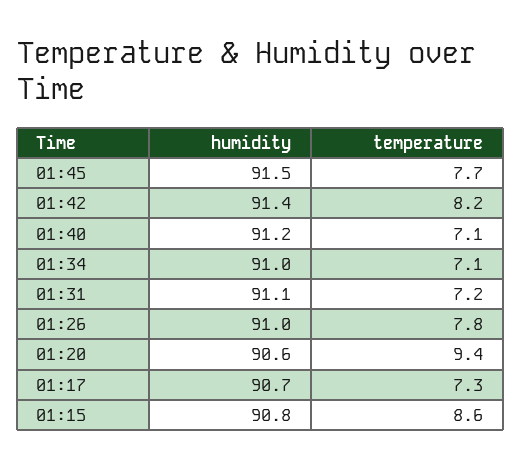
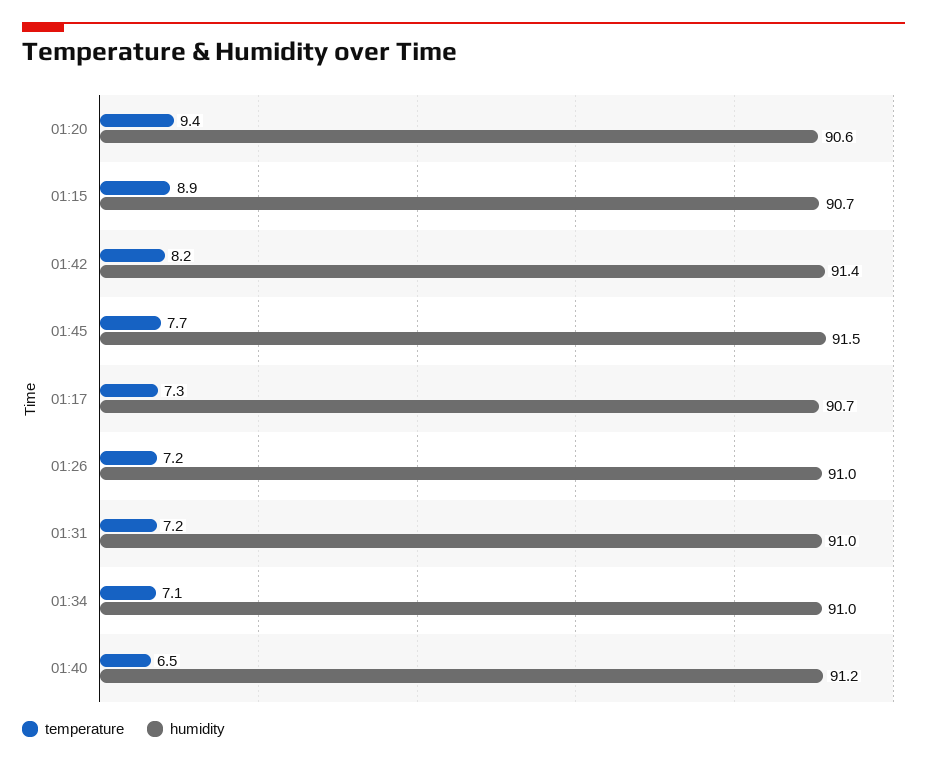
temperature, 01:40: 7.1 -> 6.5
humidity, 01:31: 91.1 -> 91
temperature, 01:26: 7.8 -> 7.2
humidity, 01:15: 90.8 -> 90.7
temperature, 01:15: 8.6 -> 8.9

